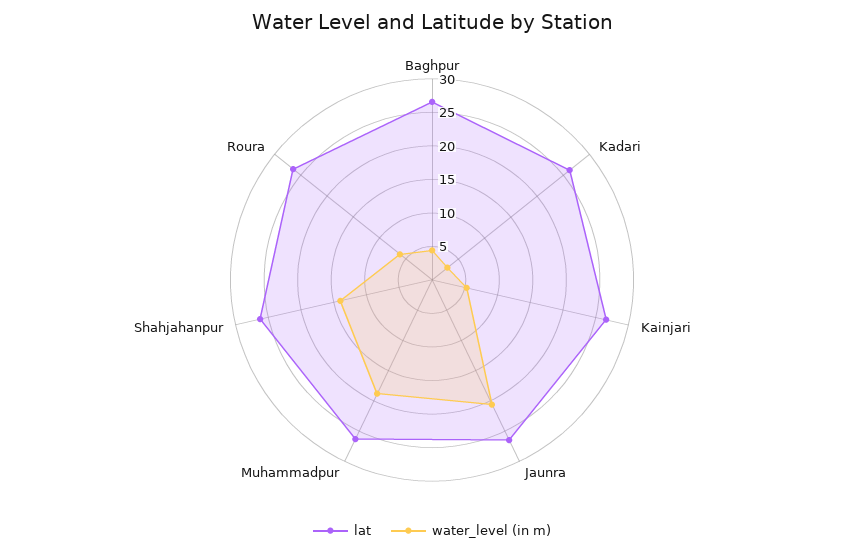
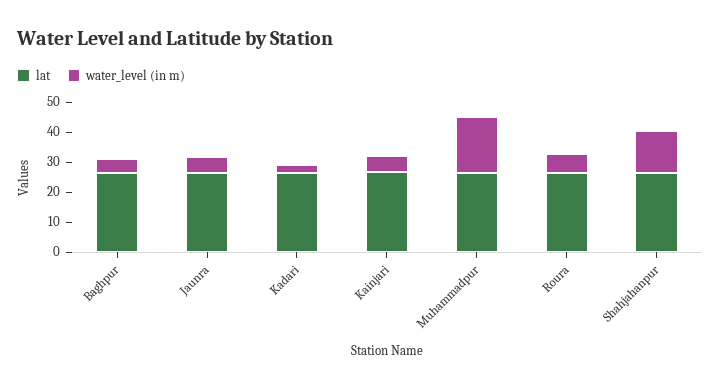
water_level (in m), Jaunra: 20 -> 5

